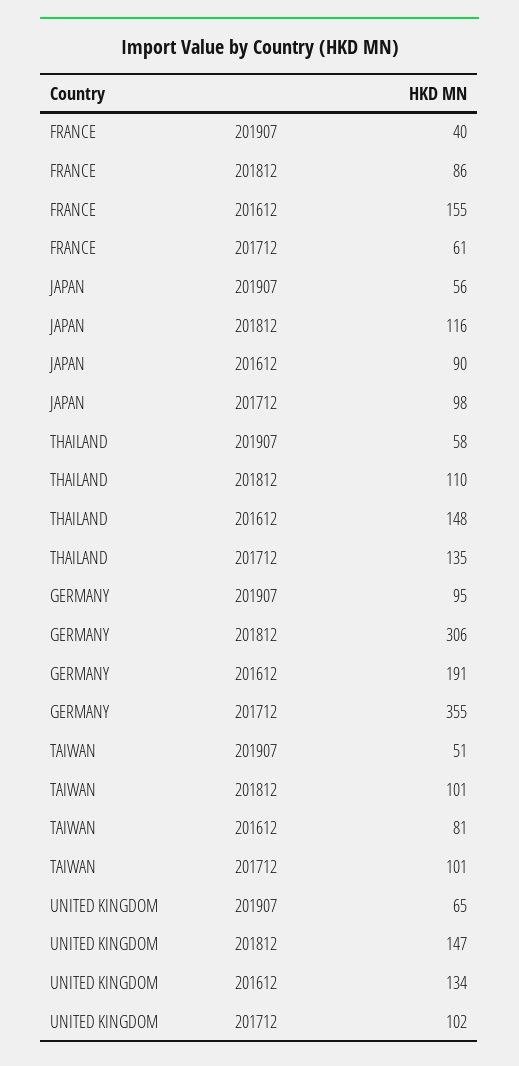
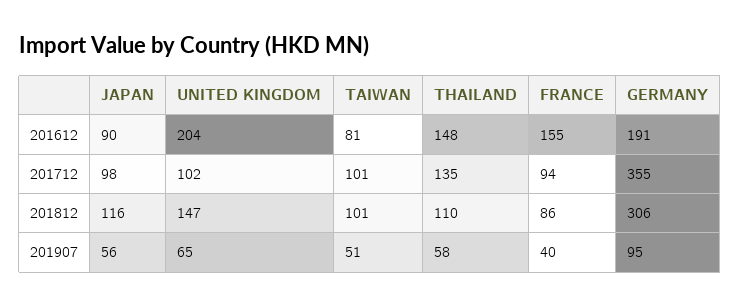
FRANCE, 201712: 61 -> 94
UNITED KINGDOM, 201612: 134 -> 204

